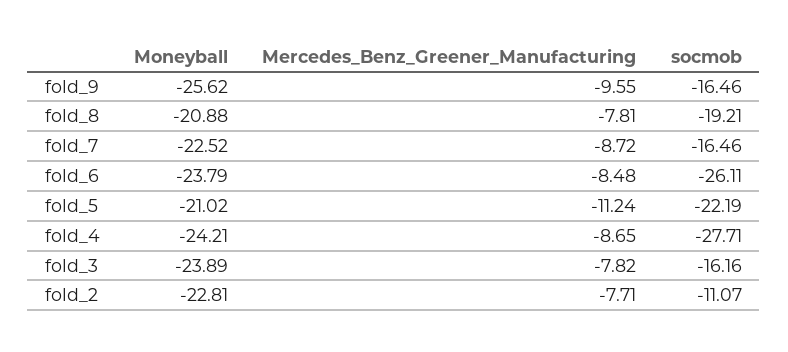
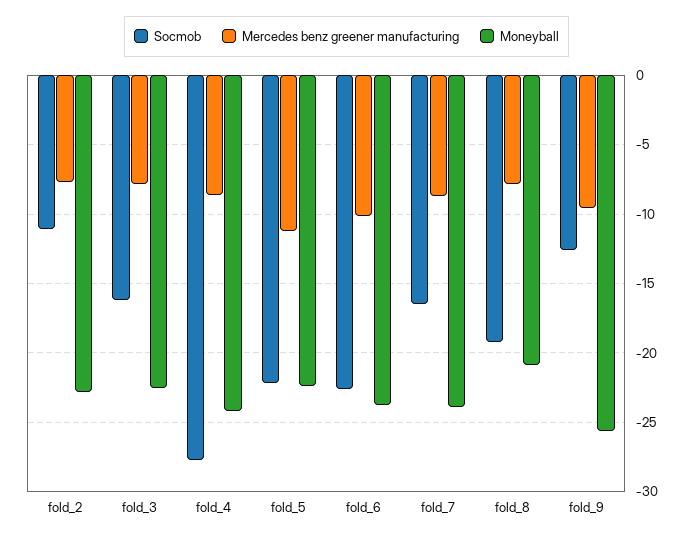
socmob, fold_9: -16.46 -> -12.5
Moneyball, fold_7: -22.52 -> -24
Mercedes_Benz_Greener_Manufacturing, fold_6: -8.48 -> -10
socmob, fold_6: -26.11 -> -22.5
Moneyball, fold_5: -21.02 -> -22.5
Moneyball, fold_3: -23.89 -> -22.5

